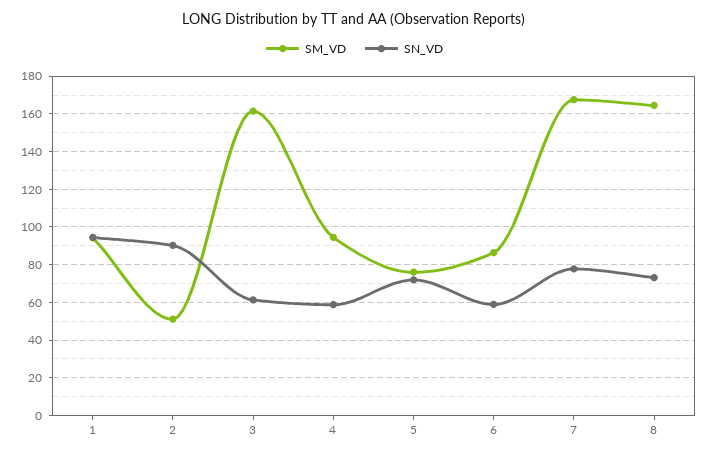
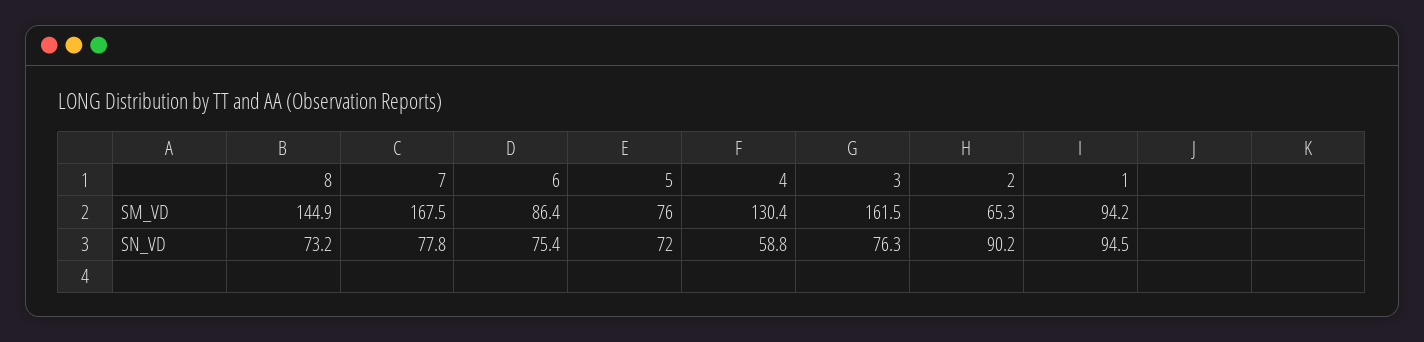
SM_VD, 2: 50 -> 65.3
SN_VD, 3: 60 -> 76.3
SM_VD, 4: 95 -> 130.4
SN_VD, 6: 60 -> 75.4
SM_VD, 8: 165 -> 144.9

